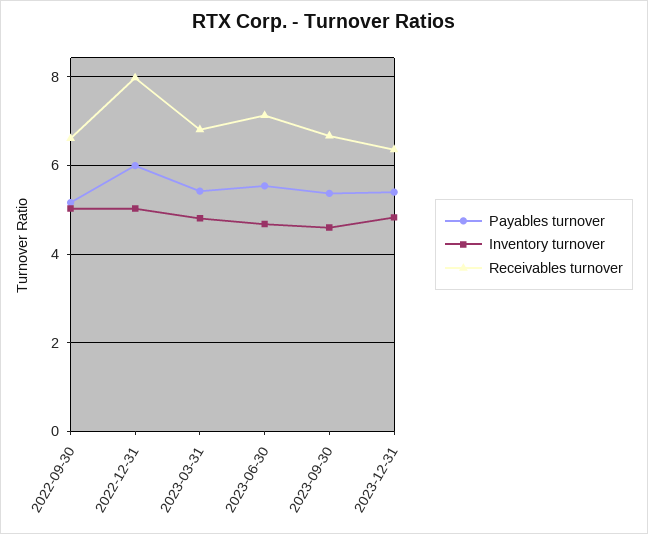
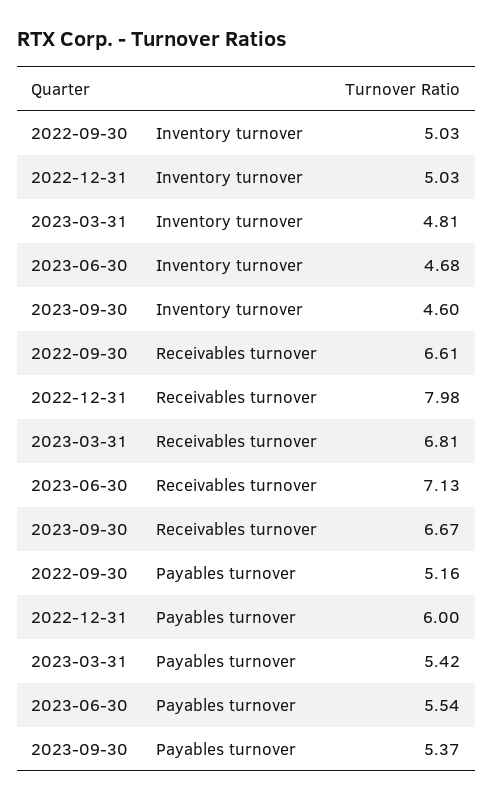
Payables turnover, 2023-12-31: 5.4 -> none
Inventory turnover, 2023-12-31: 4.8 -> none
Receivables turnover, 2023-12-31: 6.4 -> none

